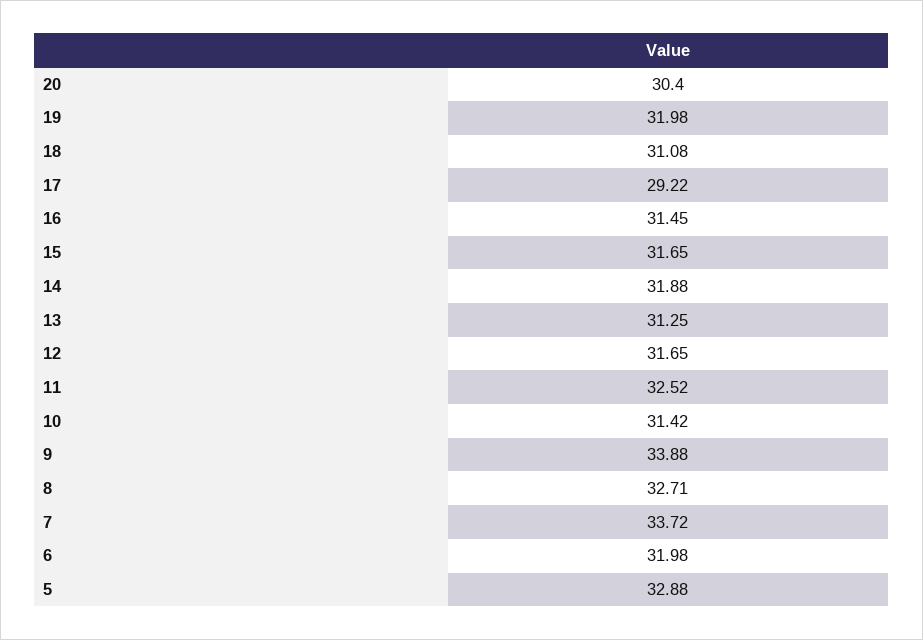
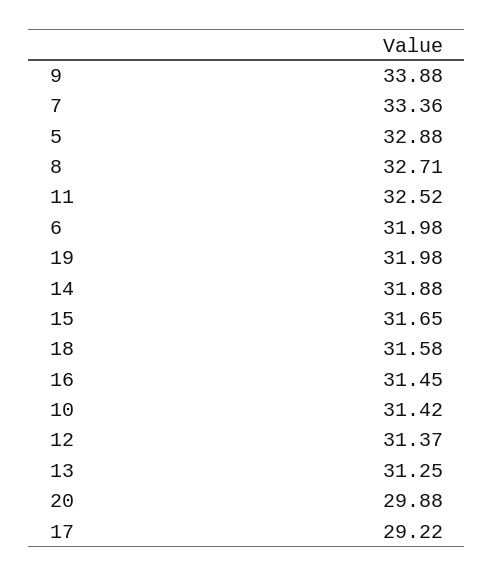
20: 30.4 -> 29.88
18: 31.08 -> 31.58
12: 31.65 -> 31.37
7: 33.72 -> 33.36

